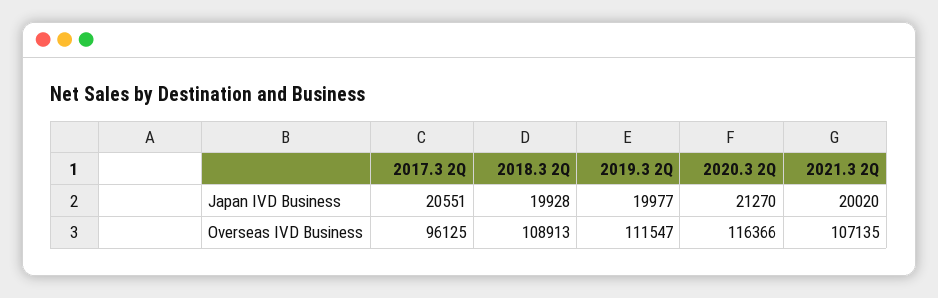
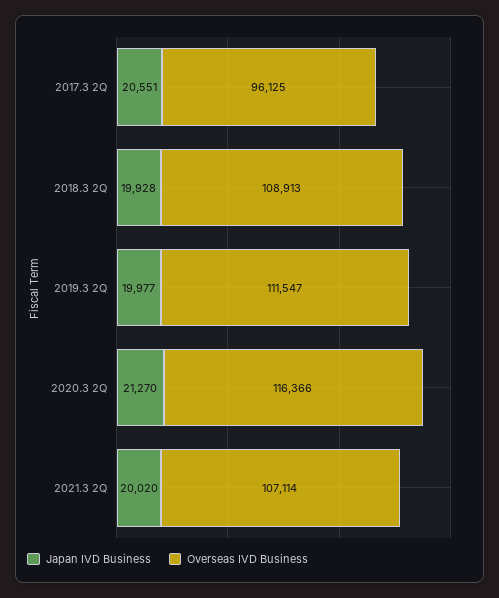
Overseas IVD Business, 2021.3 2Q: 107135 -> 107114

